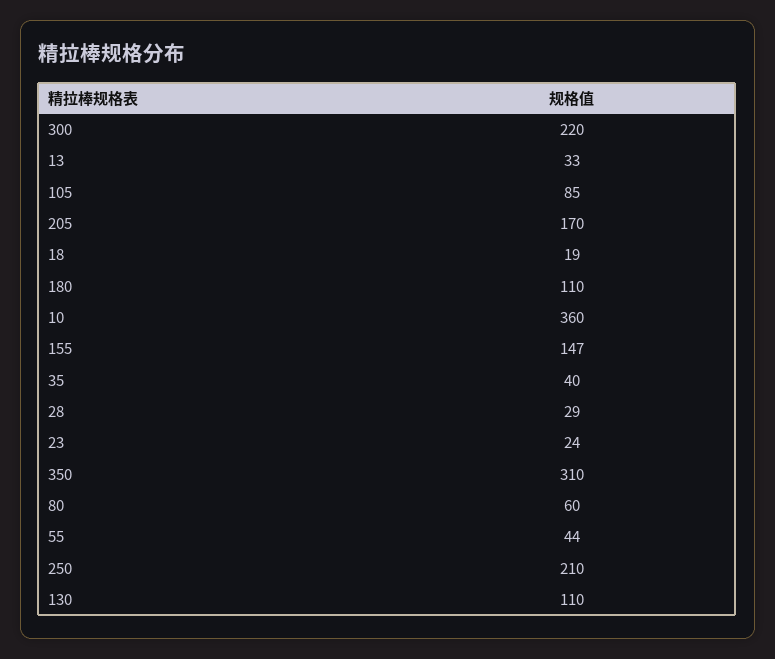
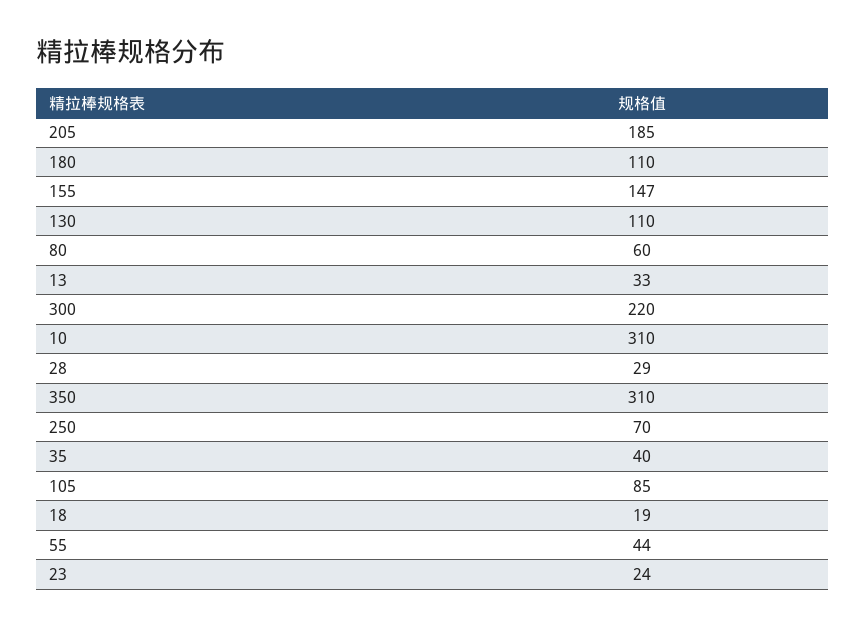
205: 170 -> 185
10: 360 -> 310
250: 210 -> 70

